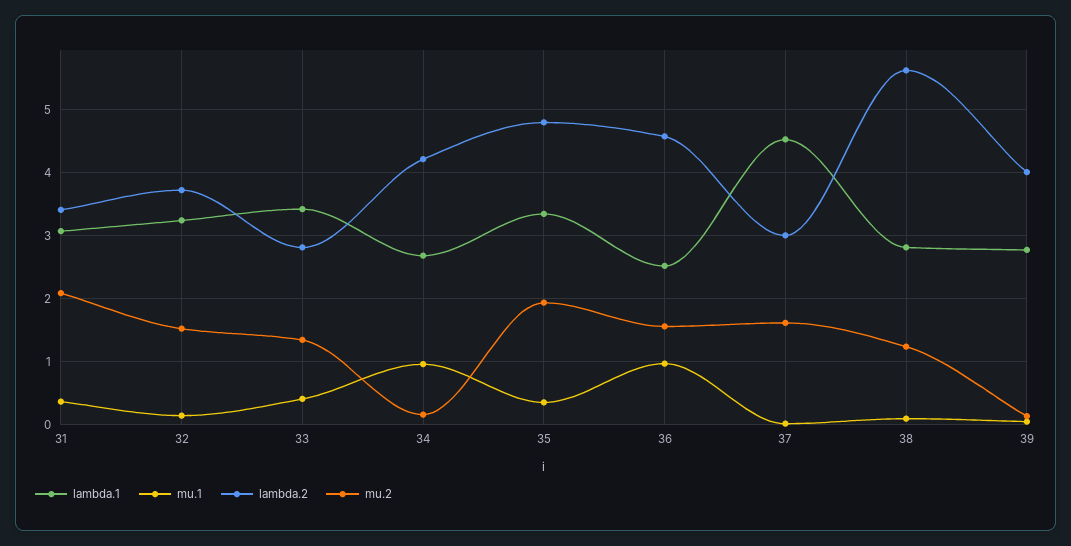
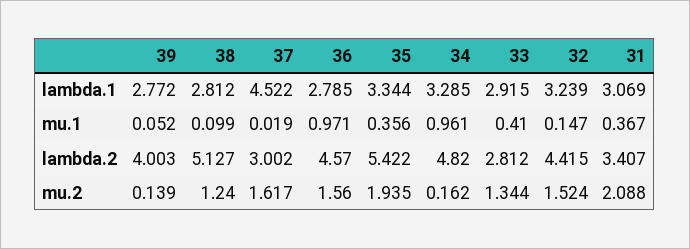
lambda.2, 32: 3.7 -> 4.415
lambda.1, 33: 3.4 -> 2.915
lambda.1, 34: 2.7 -> 3.285
lambda.2, 34: 4.2 -> 4.82
lambda.2, 35: 4.8 -> 5.422
lambda.1, 36: 2.5 -> 2.785
lambda.2, 38: 5.6 -> 5.127

